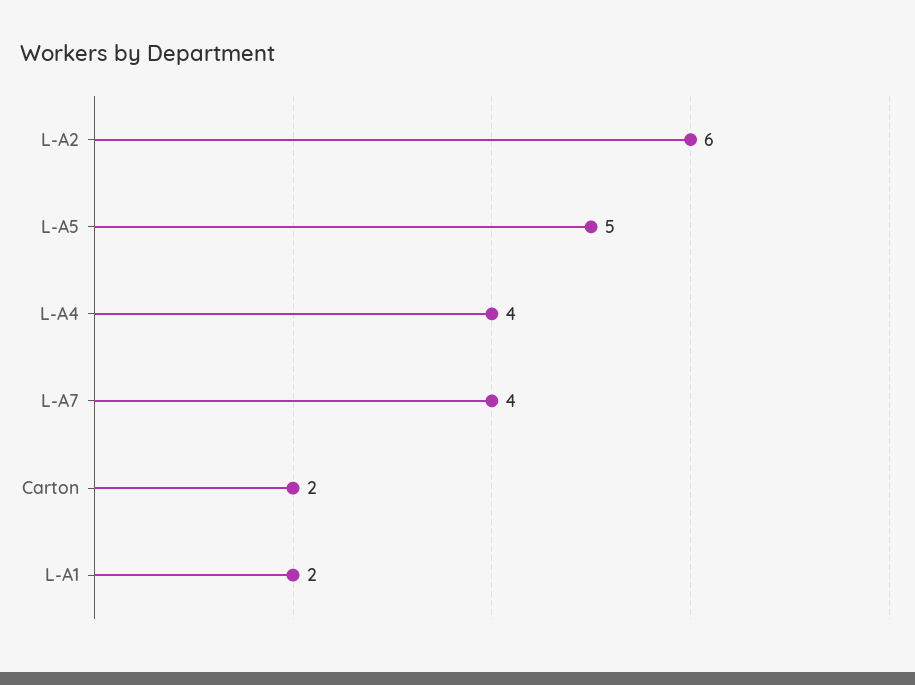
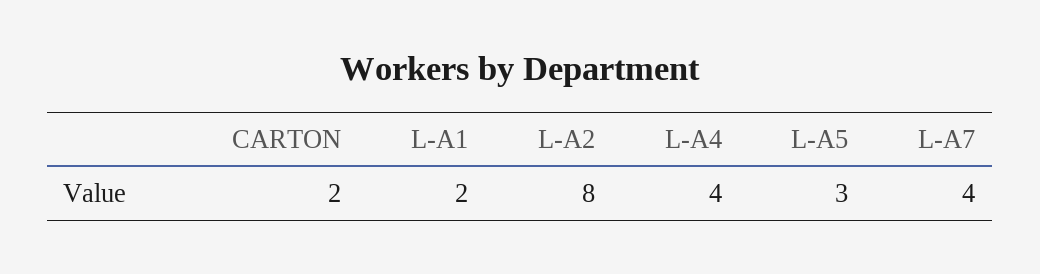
L-A2: 6 -> 8
L-A5: 5 -> 3

